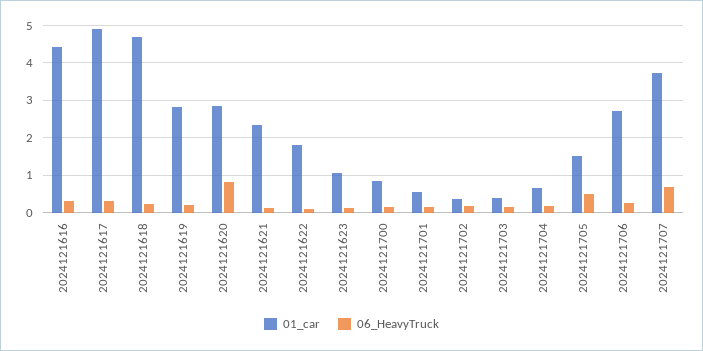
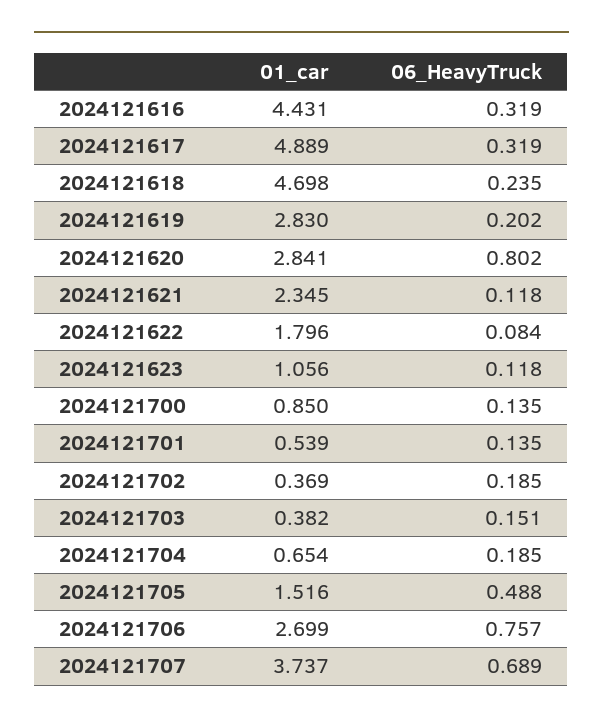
06_HeavyTruck, 2024121706: 0.2 -> 0.757

